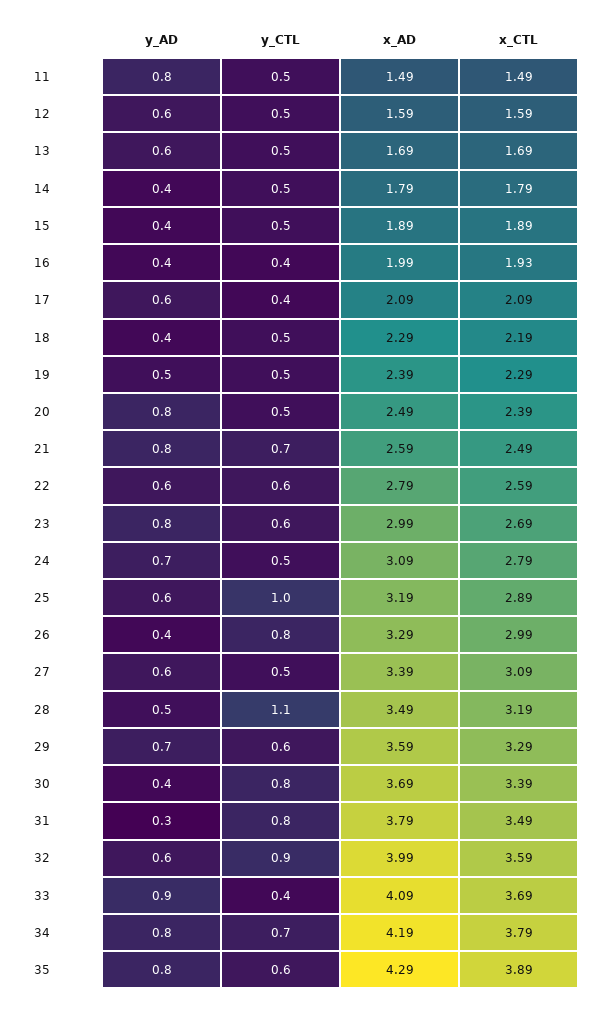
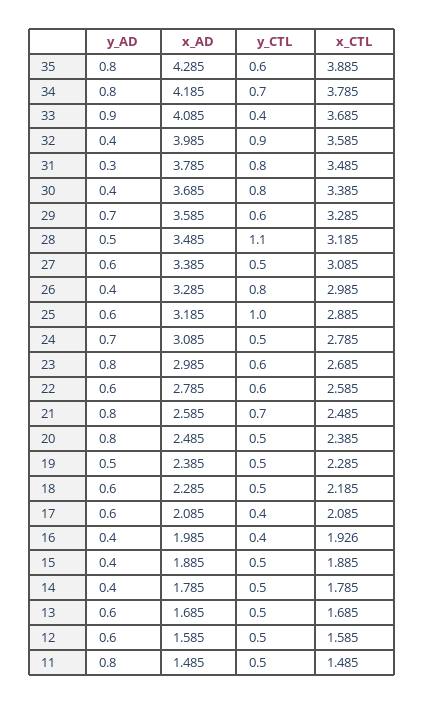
y_AD, 18: 0.4 -> 0.6
y_AD, 32: 0.6 -> 0.4

